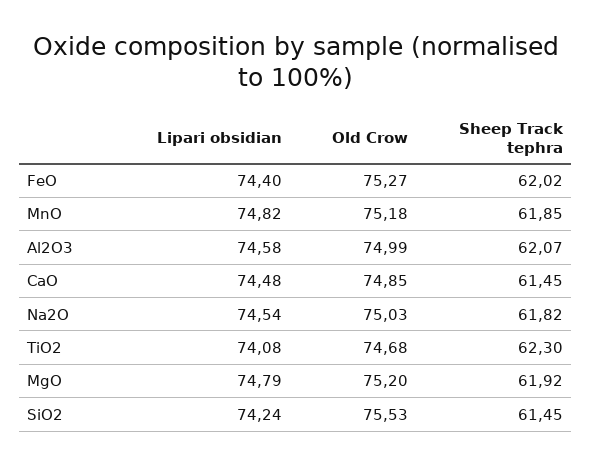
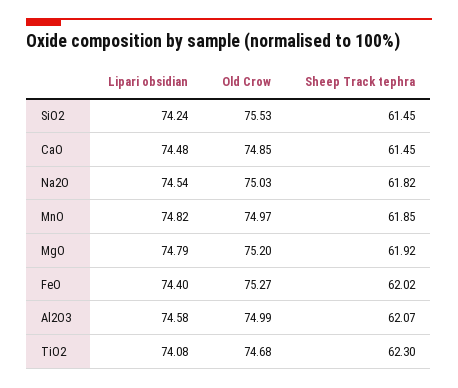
Old Crow, MnO: 75.18 -> 74.97

